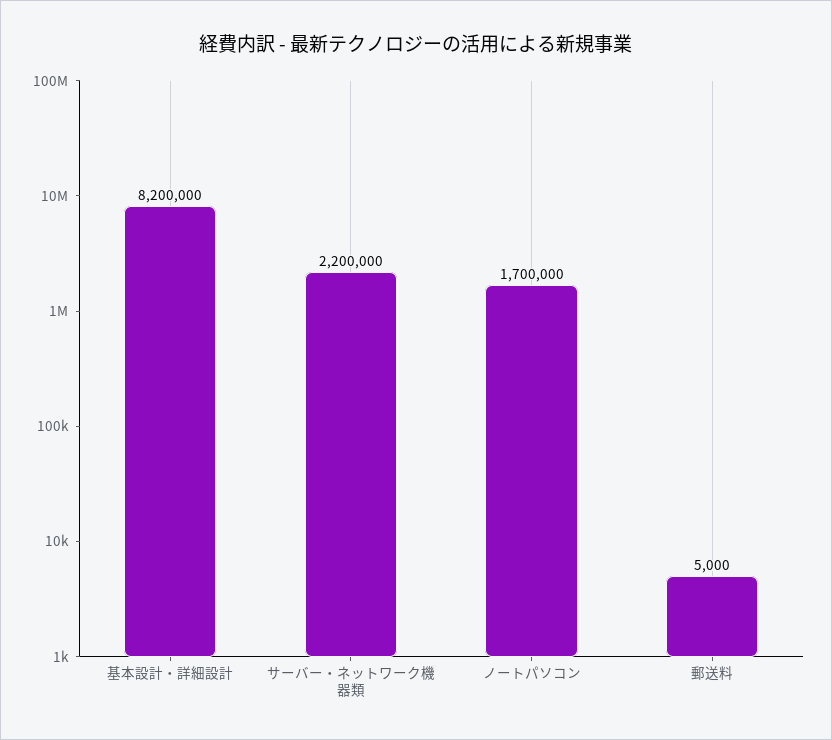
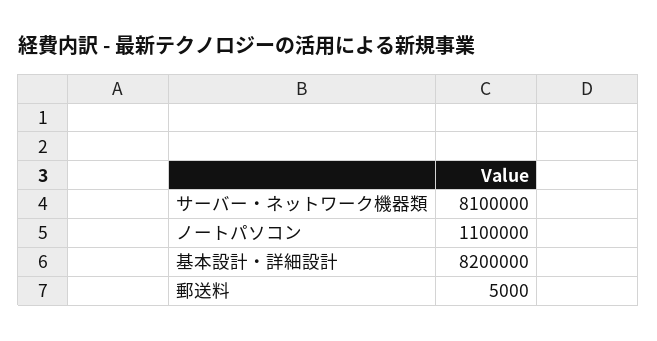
サーバー・ネットワーク機器類: 2200000 -> 8100000
ノートパソコン: 1700000 -> 1100000

